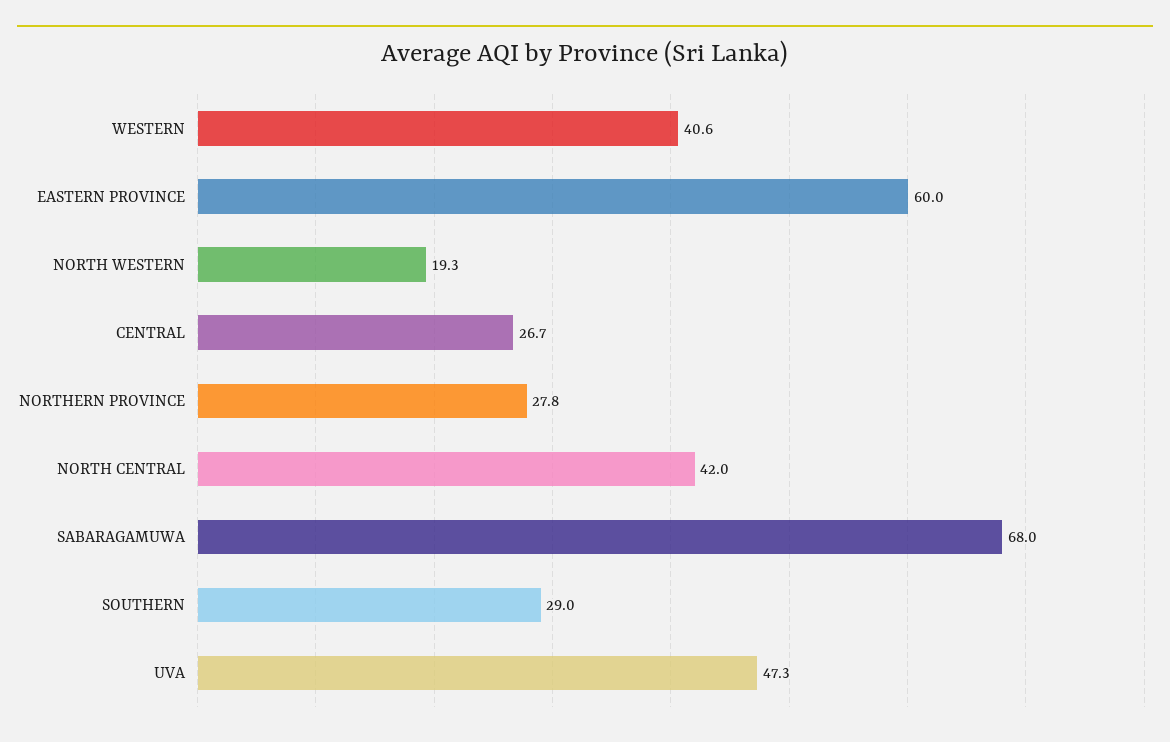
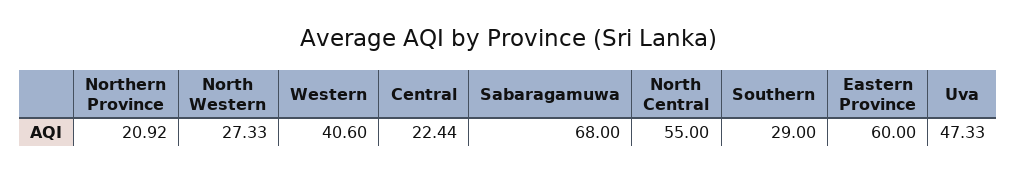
NORTH WESTERN: 19.3 -> 27.33
CENTRAL: 26.7 -> 22.44
NORTHERN PROVINCE: 27.8 -> 20.92
NORTH CENTRAL: 42 -> 55

